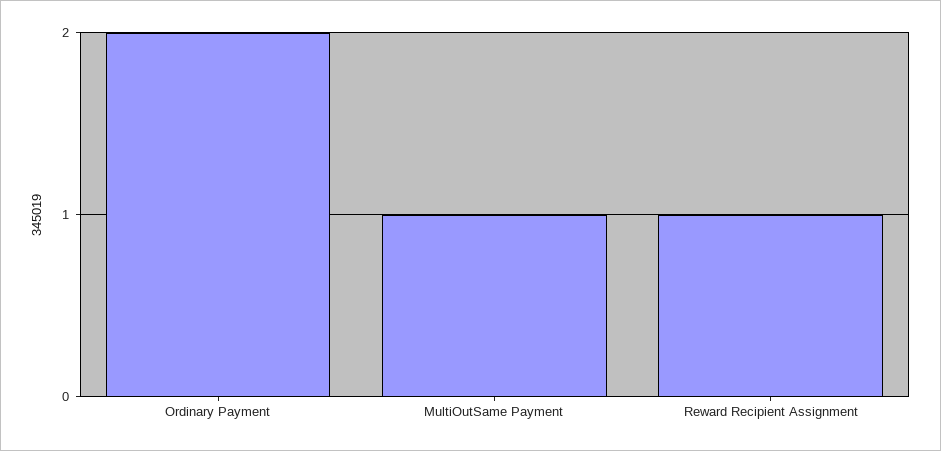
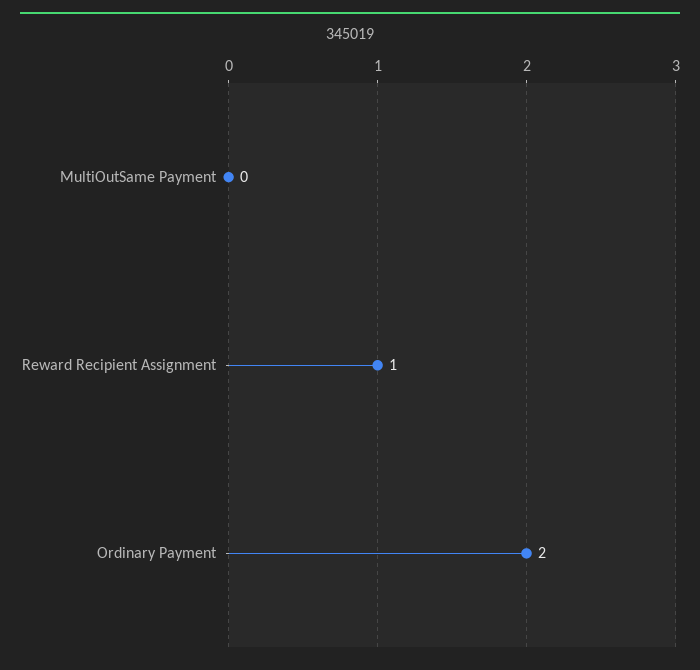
MultiOutSame Payment: 1 -> 0

